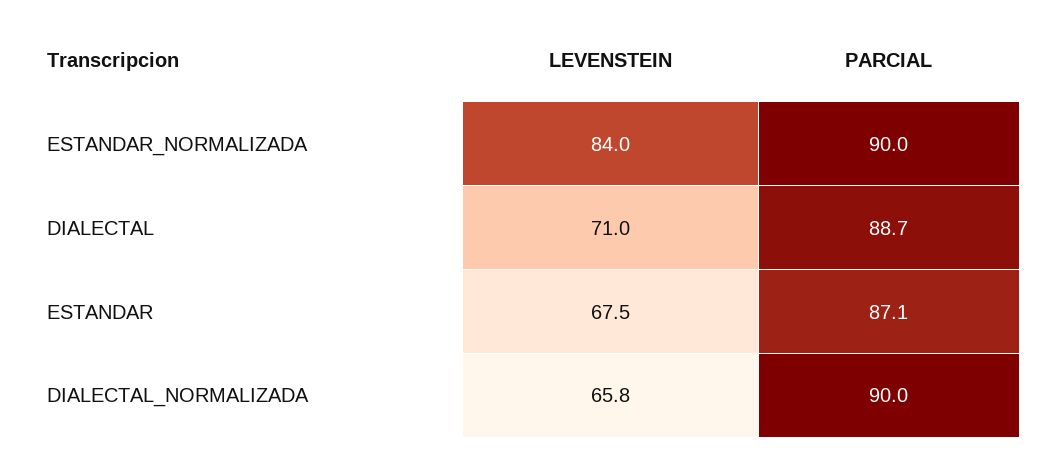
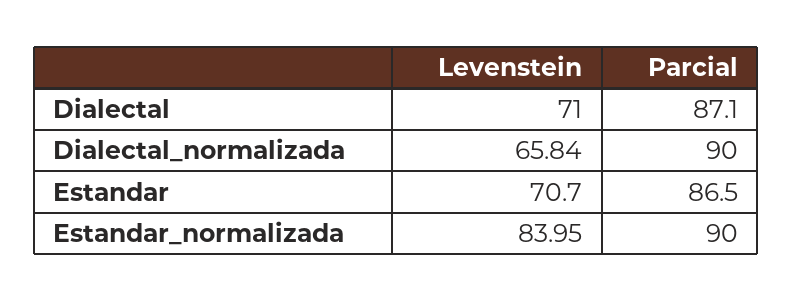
PARCIAL, DIALECTAL: 88.7 -> 87.1
LEVENSTEIN, ESTANDAR: 67.5 -> 70.7
PARCIAL, ESTANDAR: 87.1 -> 86.5

